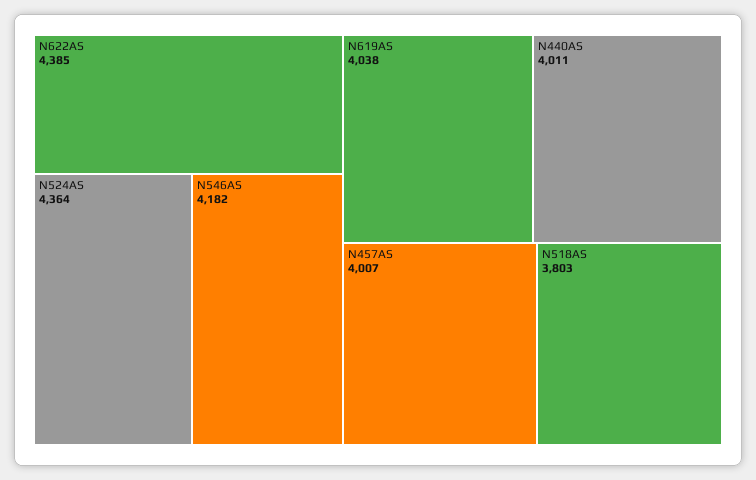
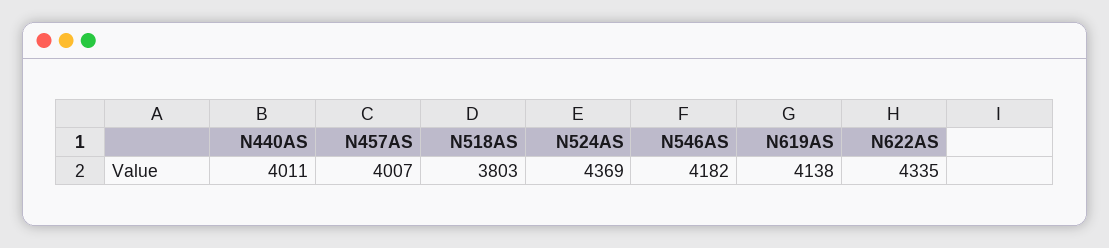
N622AS: 4385 -> 4335
N524AS: 4364 -> 4369
N619AS: 4038 -> 4138

